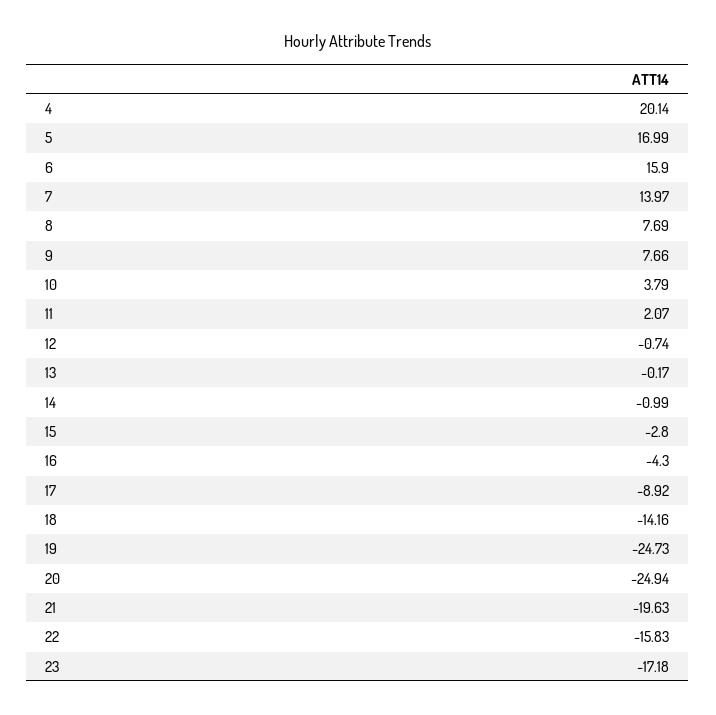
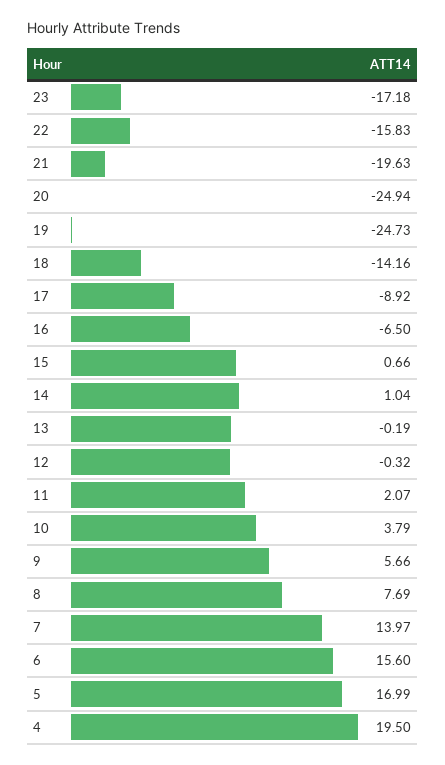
4: 20.14 -> 19.5
6: 15.9 -> 15.6
9: 7.66 -> 5.66
12: -0.74 -> -0.32
13: -0.17 -> -0.19
14: -0.99 -> 1.04
15: -2.8 -> 0.66
16: -4.3 -> -6.5

